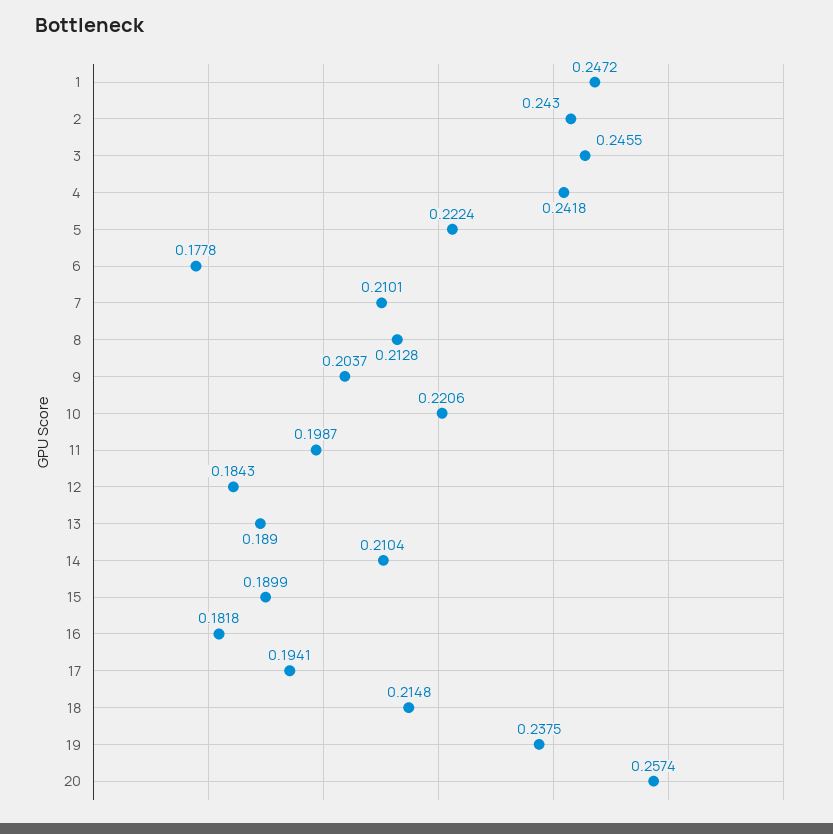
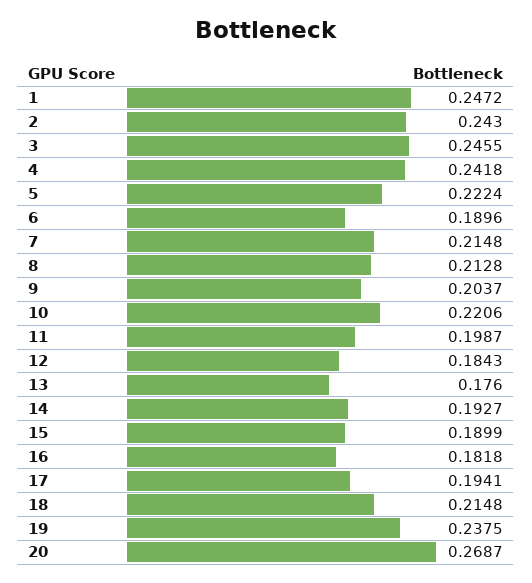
6: 0.1778 -> 0.1896
7: 0.2101 -> 0.2148
13: 0.189 -> 0.176
14: 0.2104 -> 0.1927
20: 0.2574 -> 0.2687

